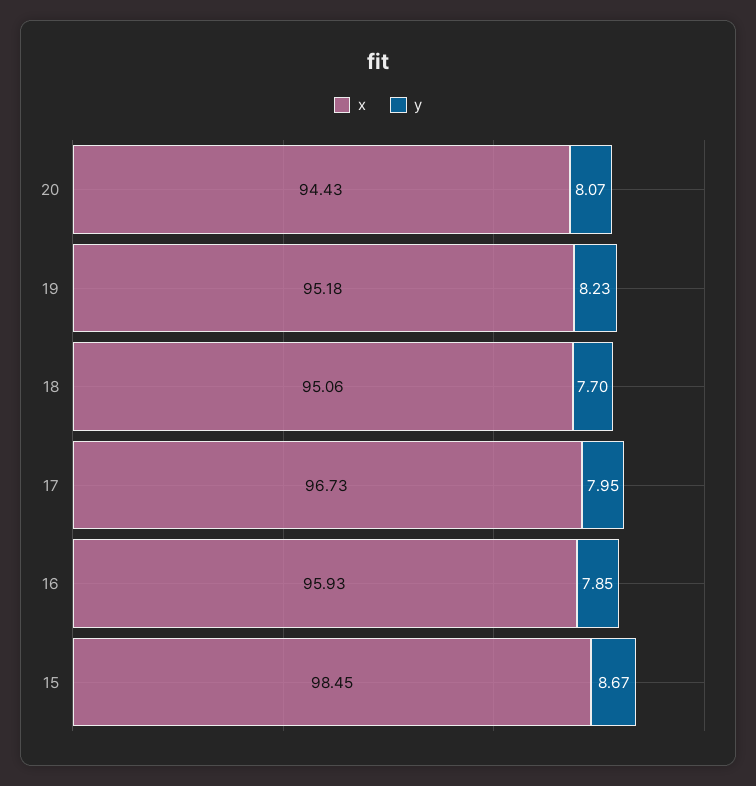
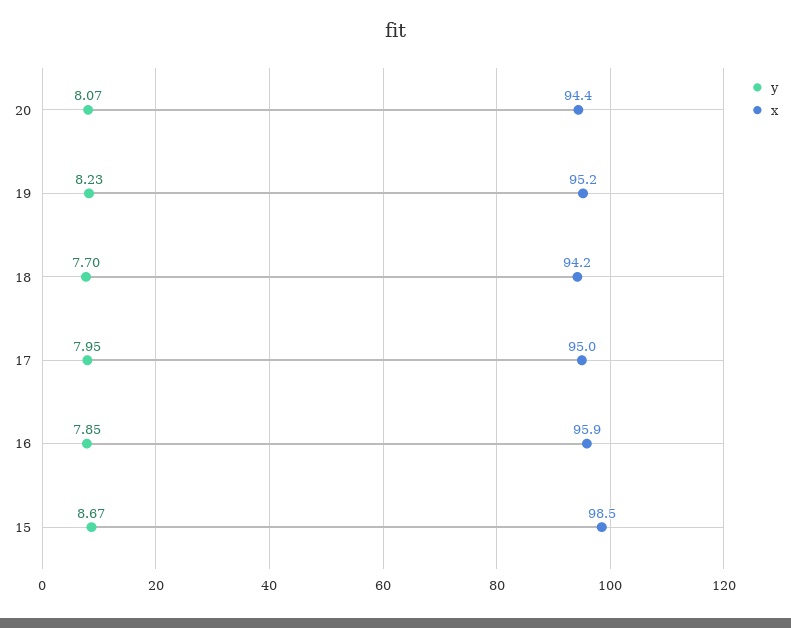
x, 18: 95.06 -> 94.2
x, 17: 96.73 -> 95

